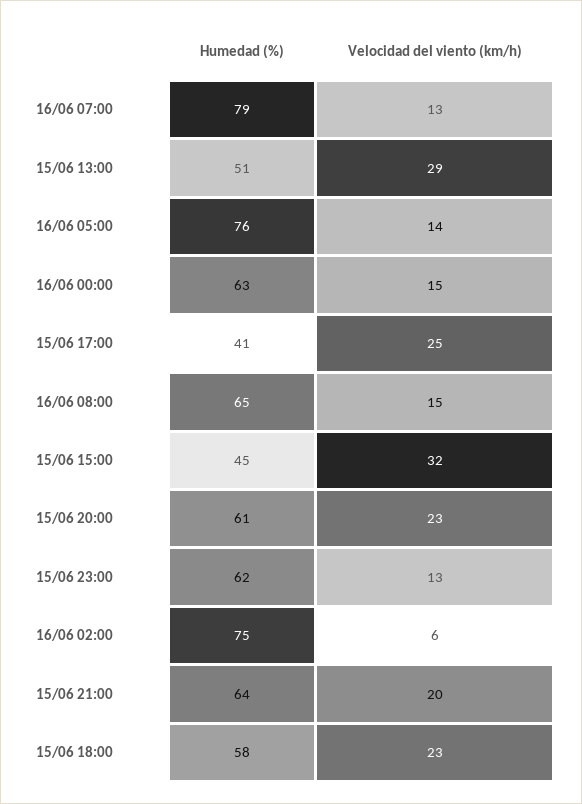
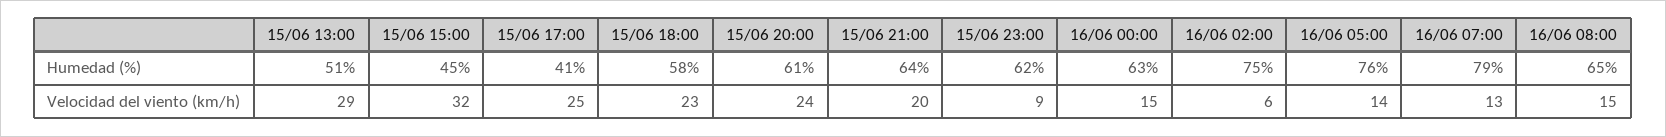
Velocidad del viento (km/h), 15/06 20:00: 23 -> 24
Velocidad del viento (km/h), 15/06 23:00: 13 -> 9

